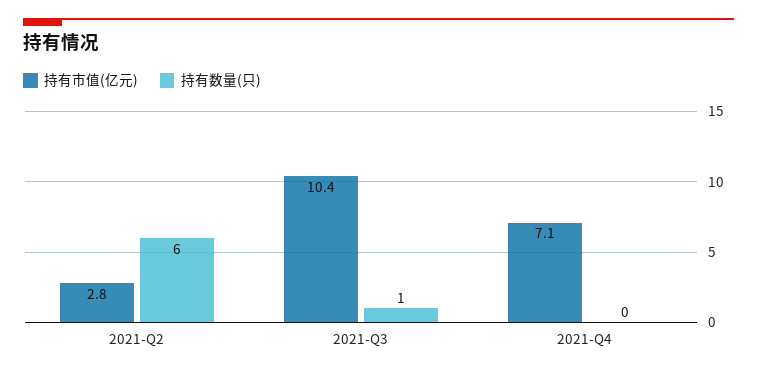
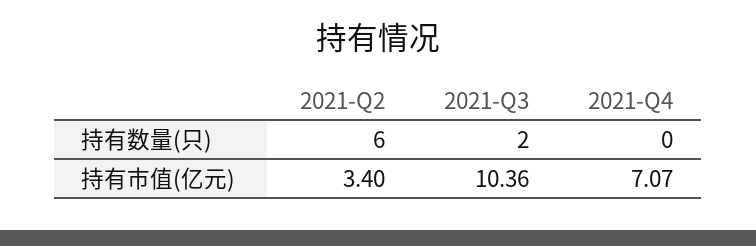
持有市值(亿元), 2021-Q2: 2.8 -> 3.4
持有数量(只), 2021-Q3: 1 -> 2

